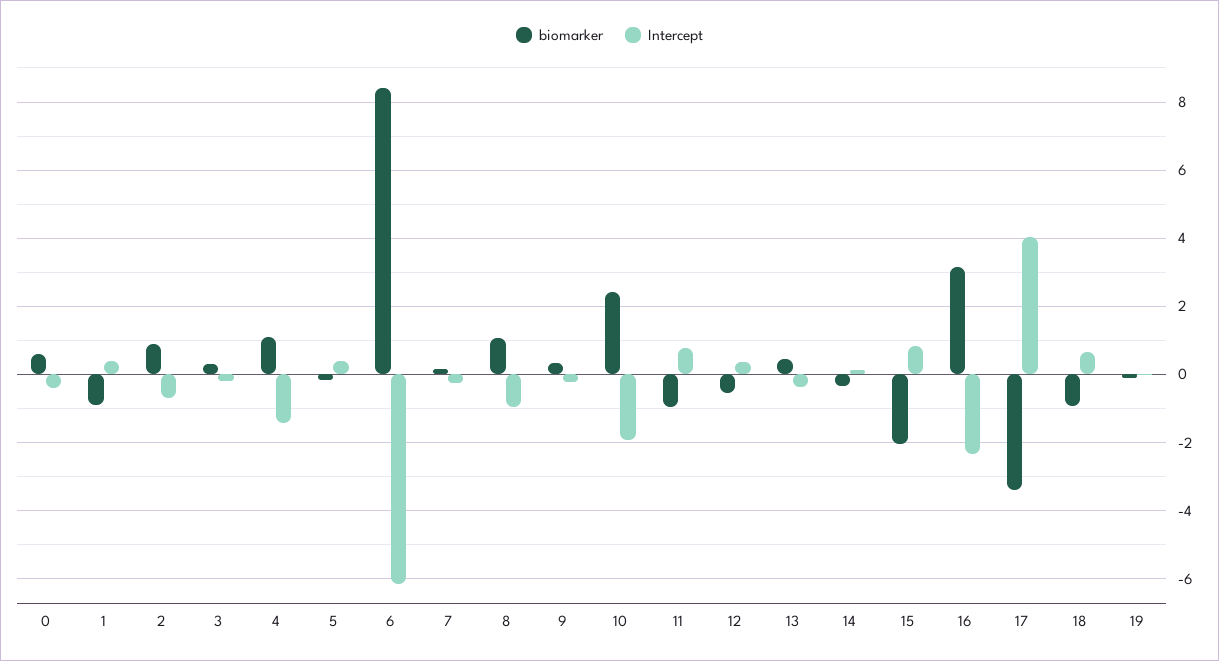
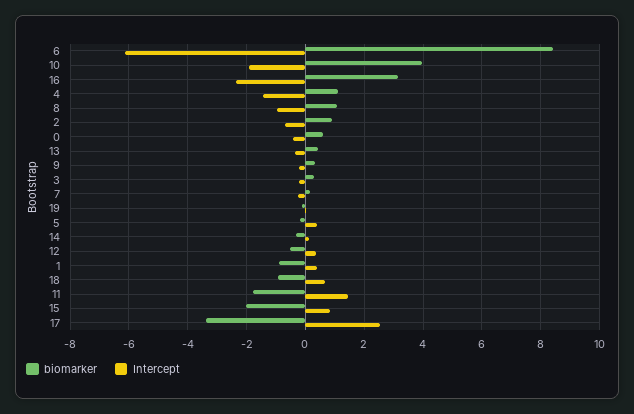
biomarker, 10: 2.4 -> 4
biomarker, 11: -1 -> -1.75
Intercept, 11: 0.8 -> 1.5
Intercept, 17: 4 -> 2.5

